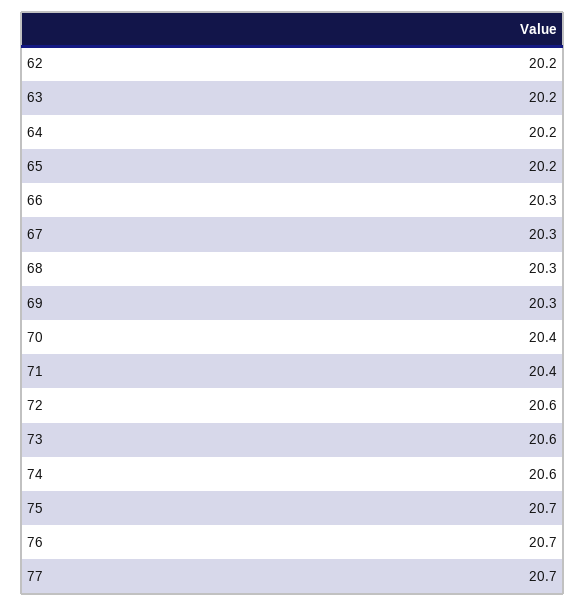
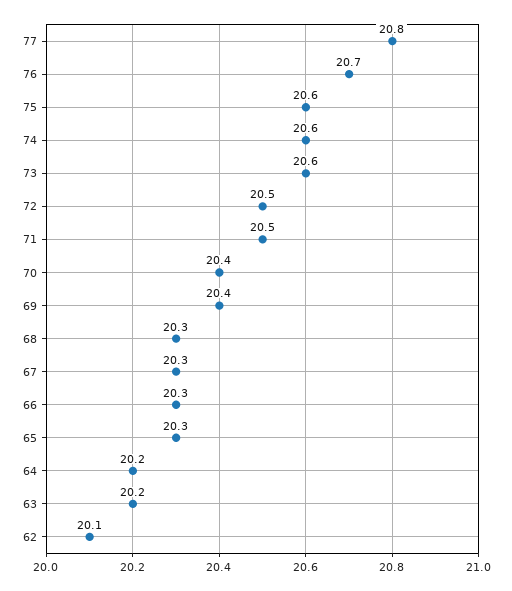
62: 20.2 -> 20.1
65: 20.2 -> 20.3
69: 20.3 -> 20.4
71: 20.4 -> 20.5
72: 20.6 -> 20.5
75: 20.7 -> 20.6
77: 20.7 -> 20.8

